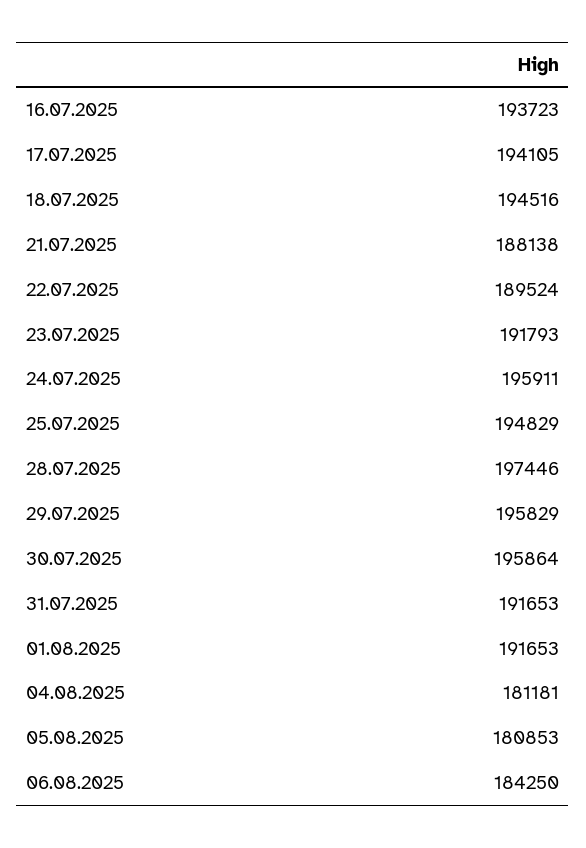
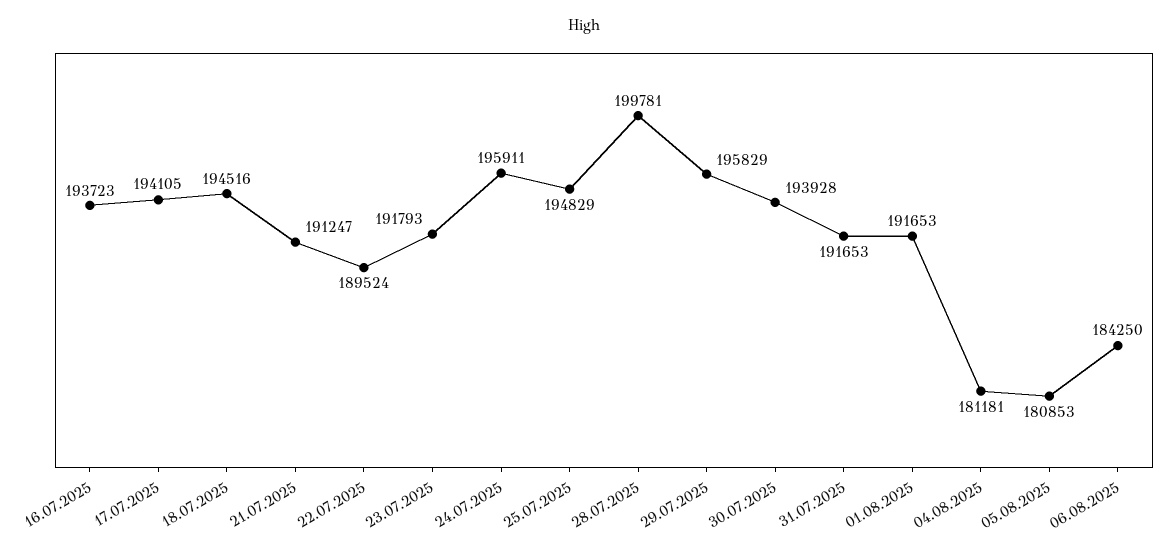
21.07.2025: 188138 -> 191247
28.07.2025: 197446 -> 199781
30.07.2025: 195864 -> 193928

